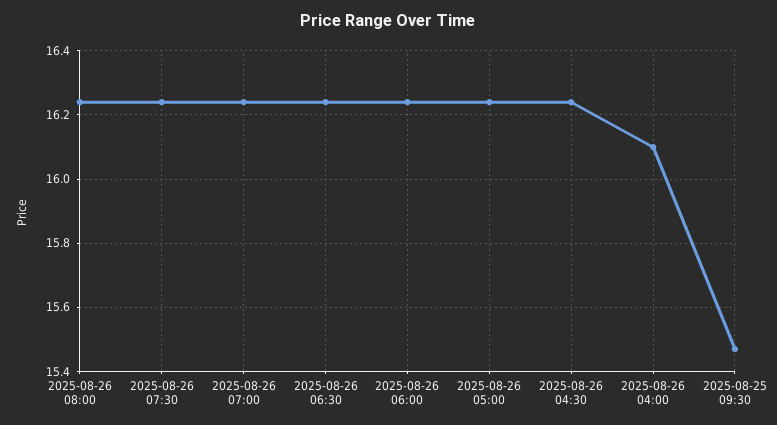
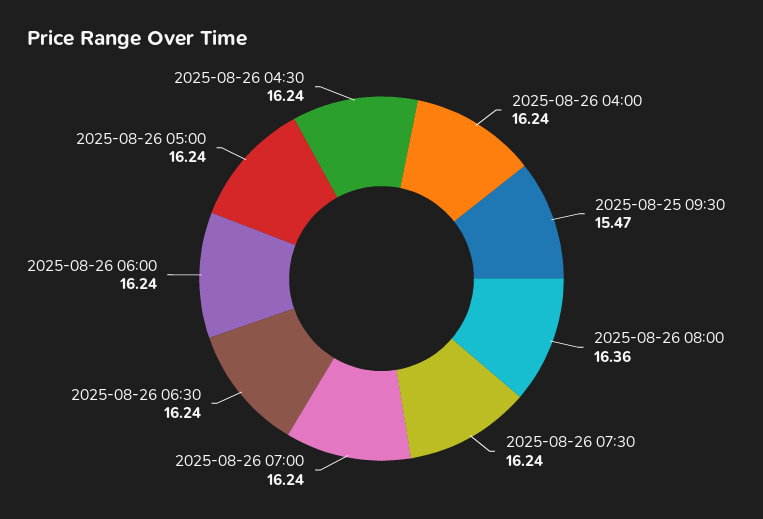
2025-08-26 08:00: 16.25 -> 16.36
2025-08-26 04:00: 16.1 -> 16.24

